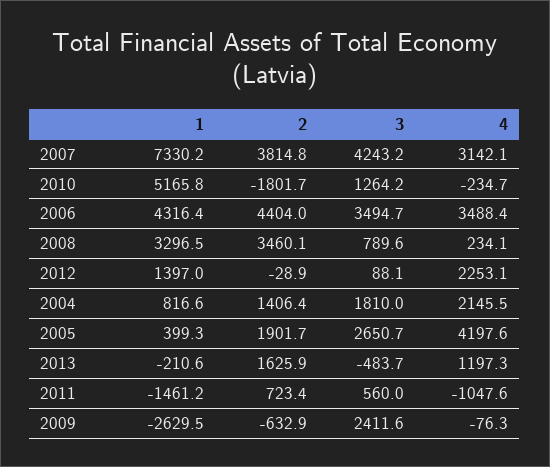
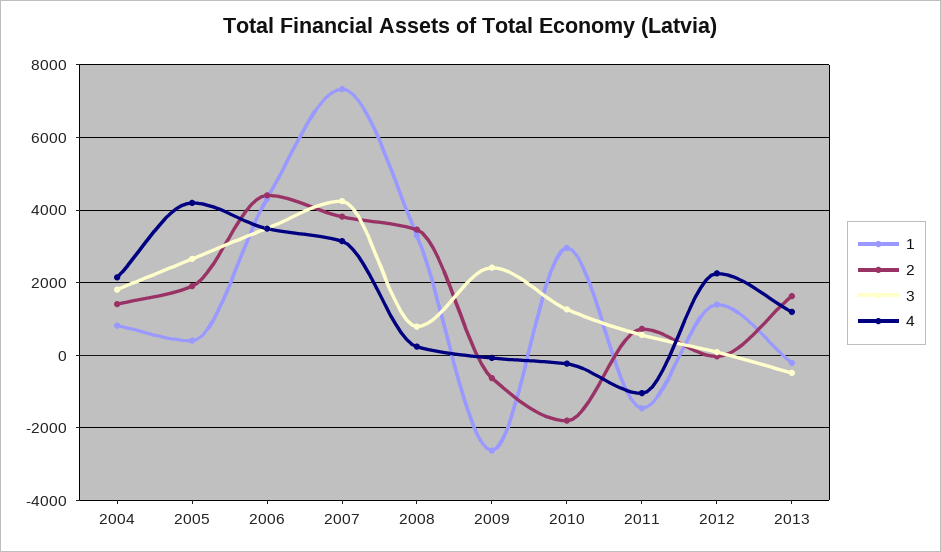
1, 2010: 5165.8 -> 3000

